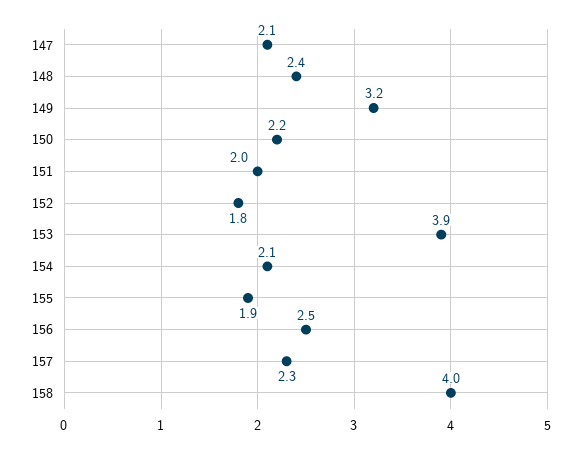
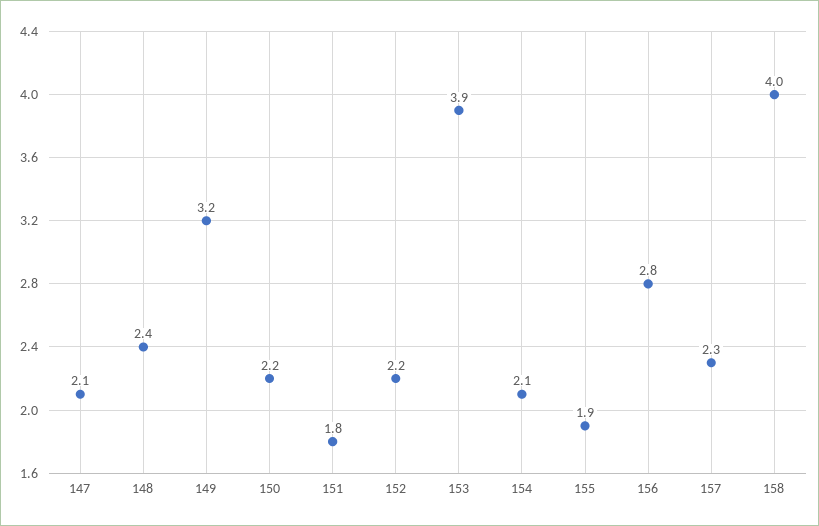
151: 2 -> 1.8
152: 1.8 -> 2.2
156: 2.5 -> 2.8

